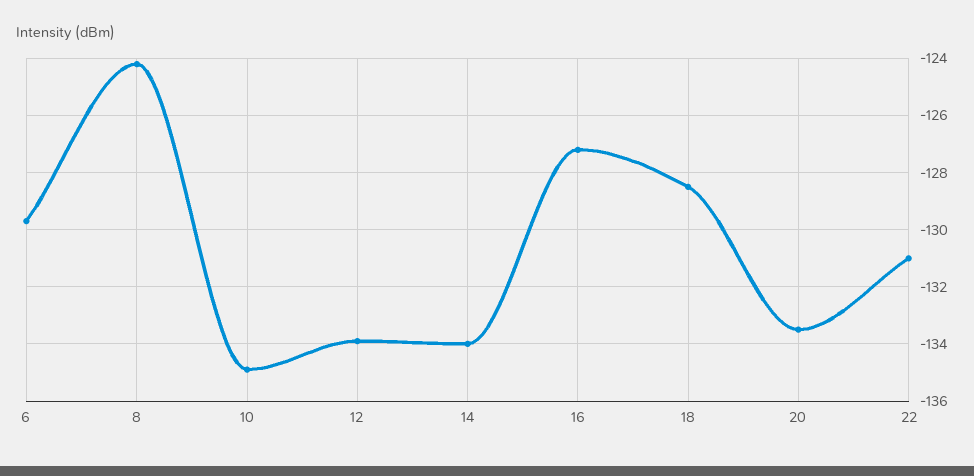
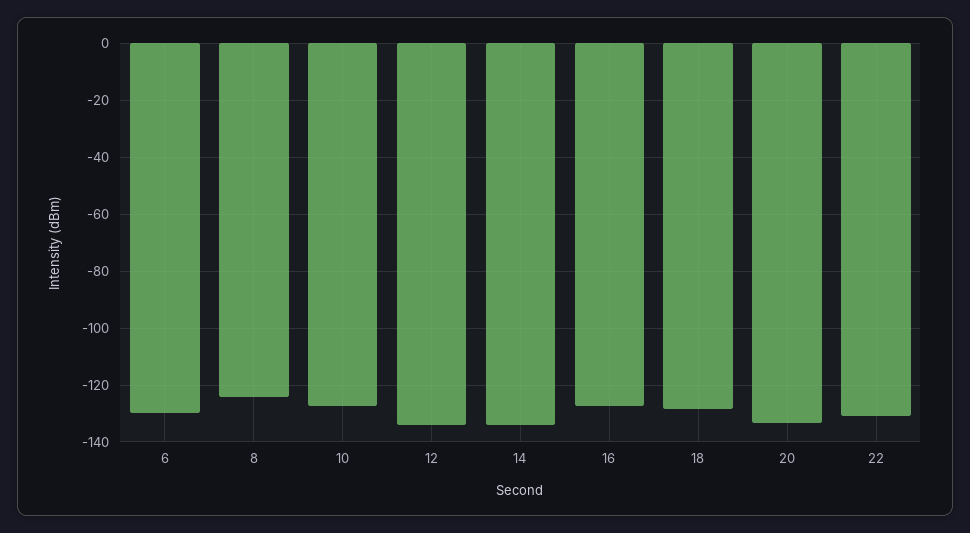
10: -135 -> -127.5

